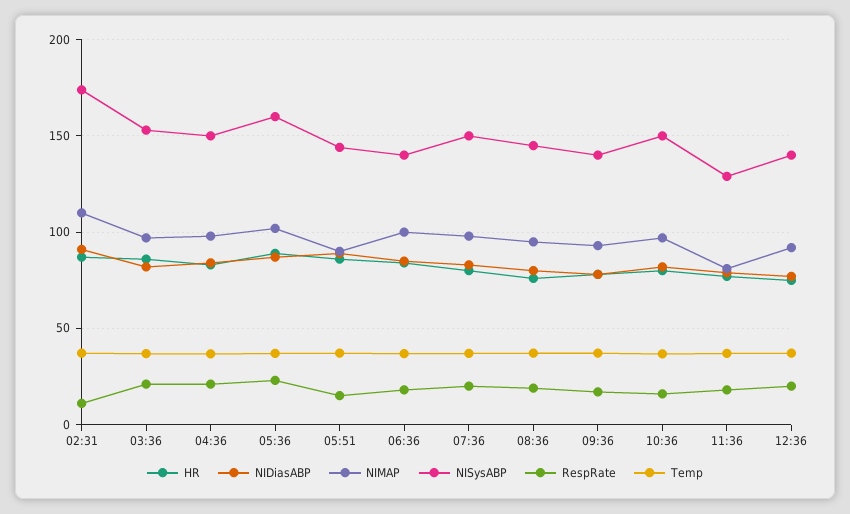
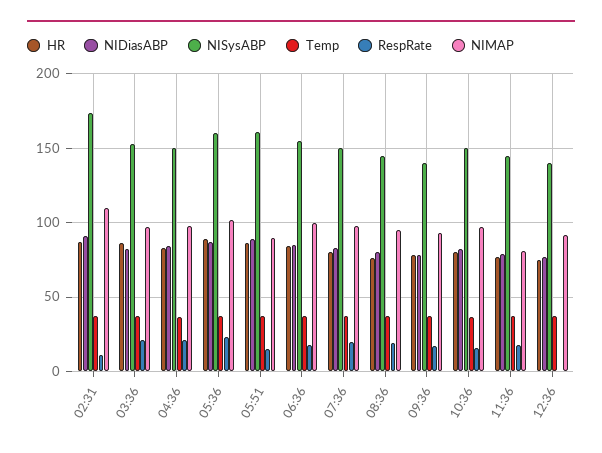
NISysABP, 05:51: 145 -> 160
NISysABP, 06:36: 140 -> 155
NISysABP, 11:36: 130 -> 145
RespRate, 12:36: 20 -> 0

